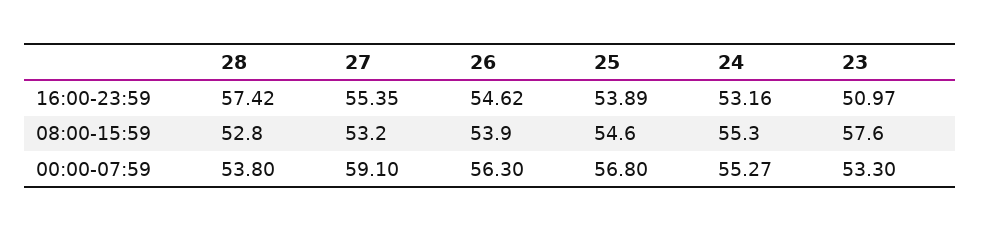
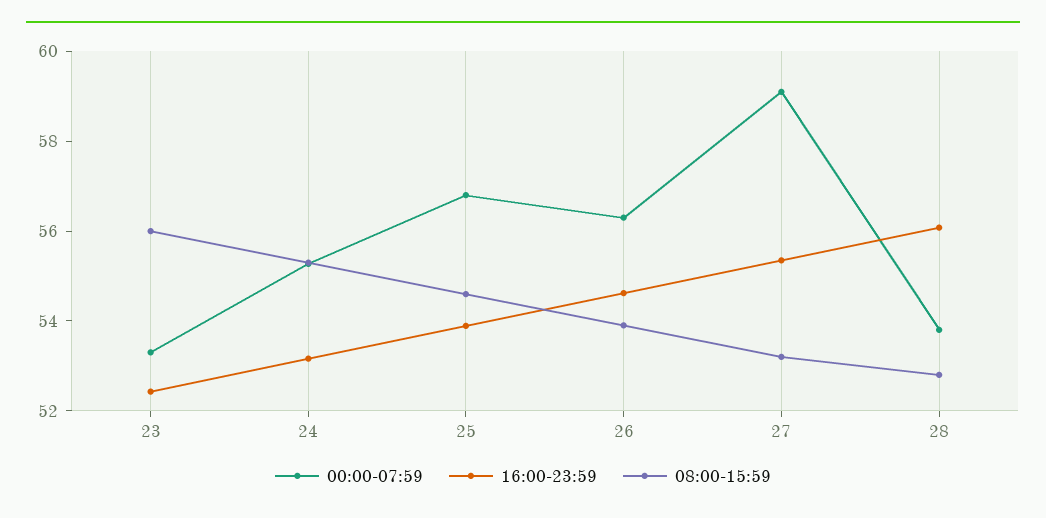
16:00-23:59, 28: 57.42 -> 56
16:00-23:59, 23: 50.97 -> 52.5
08:00-15:59, 23: 57.6 -> 56

